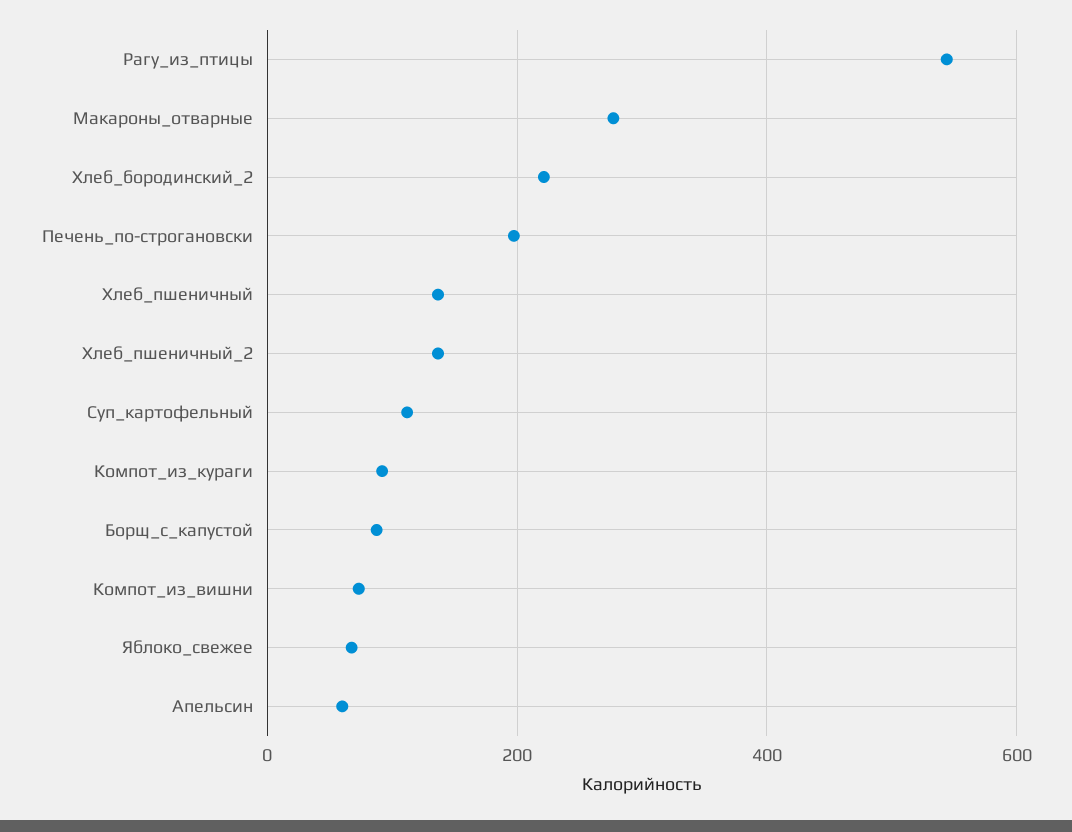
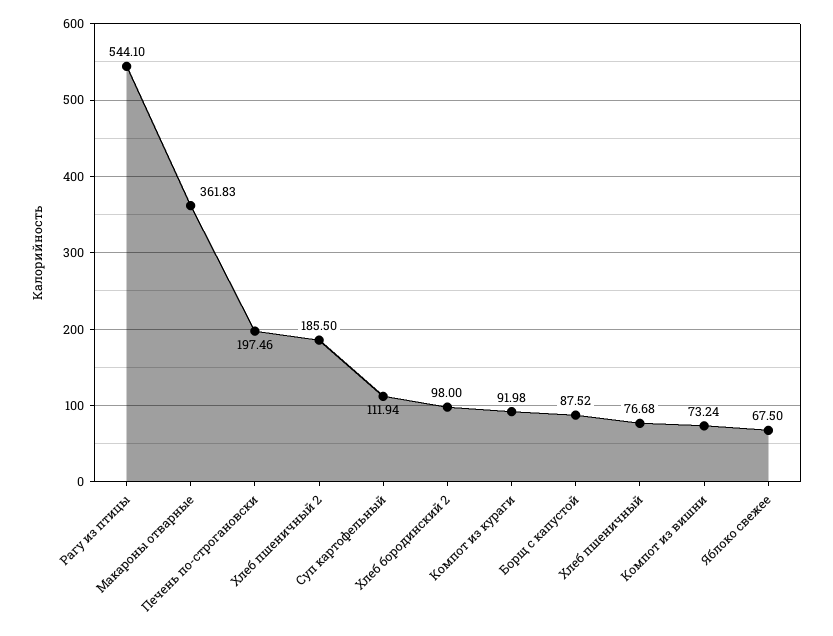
Макароны_отварные: 280 -> 361.83
Хлеб_бородинский_2: 220 -> 98
Хлеб_пшеничный: 140 -> 76.68
Хлеб_пшеничный_2: 140 -> 185.5
Апельсин: 60 -> none

